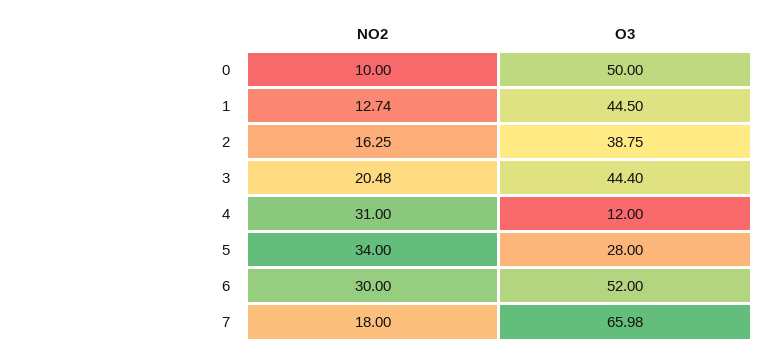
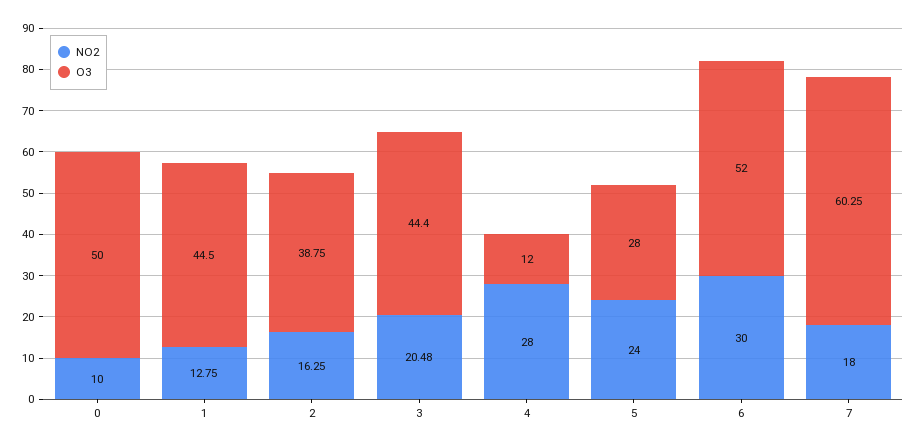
NO2, 1: 12.74 -> 12.75
NO2, 4: 31 -> 28
NO2, 5: 34 -> 24
O3, 7: 65.98 -> 60.25

